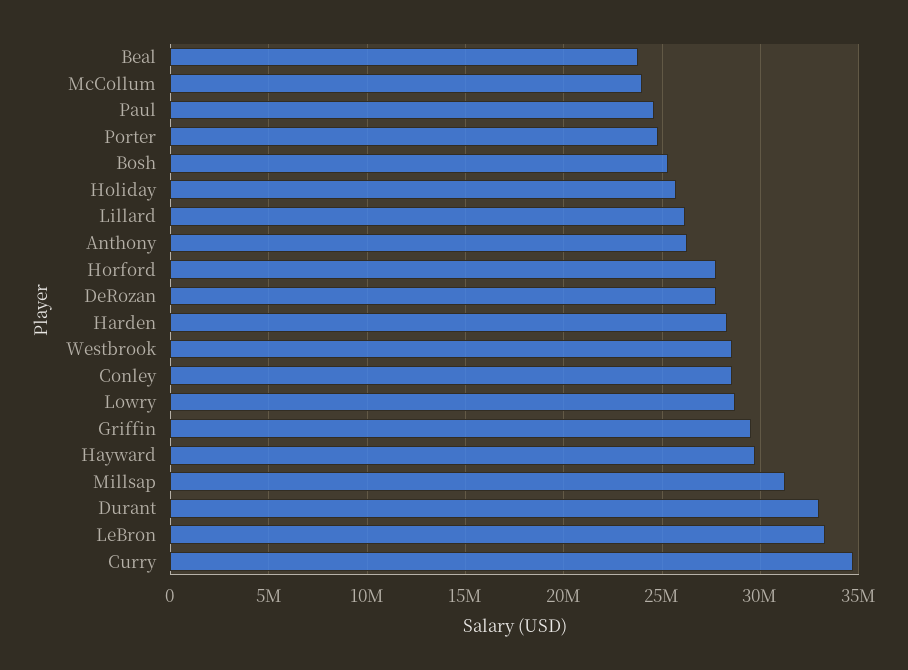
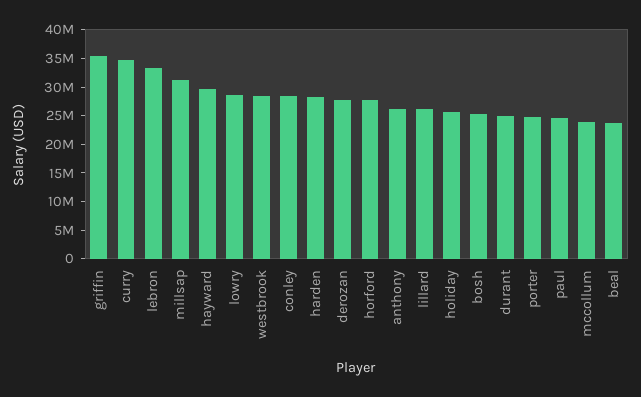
Griffin: 29500000 -> 35000000
Durant: 33000000 -> 25000000

